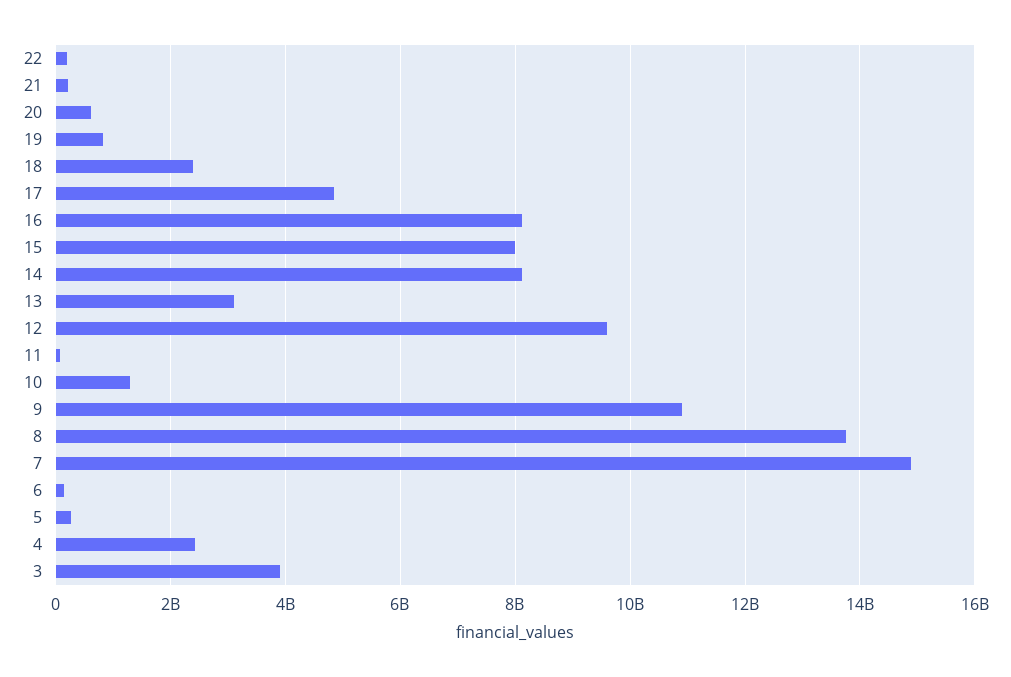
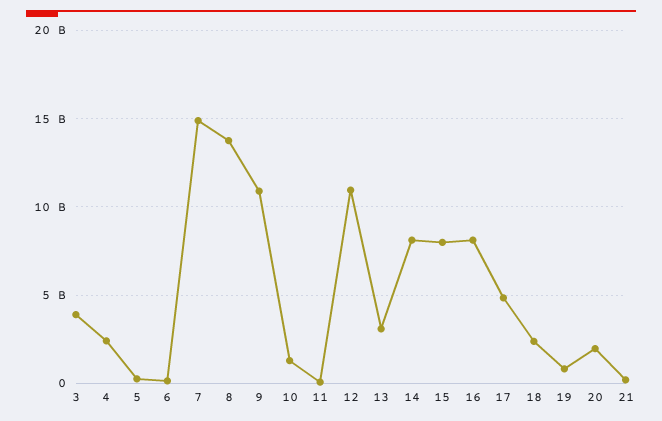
22: 200000000 -> none
20: 600000000 -> 2000000000
12: 9600000000 -> 11000000000

